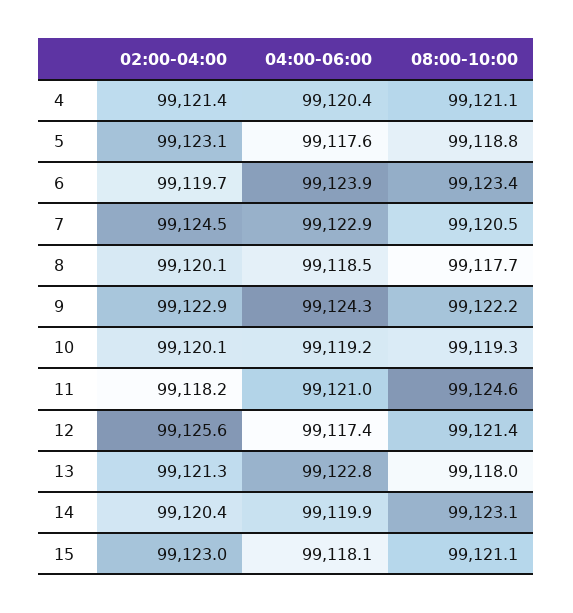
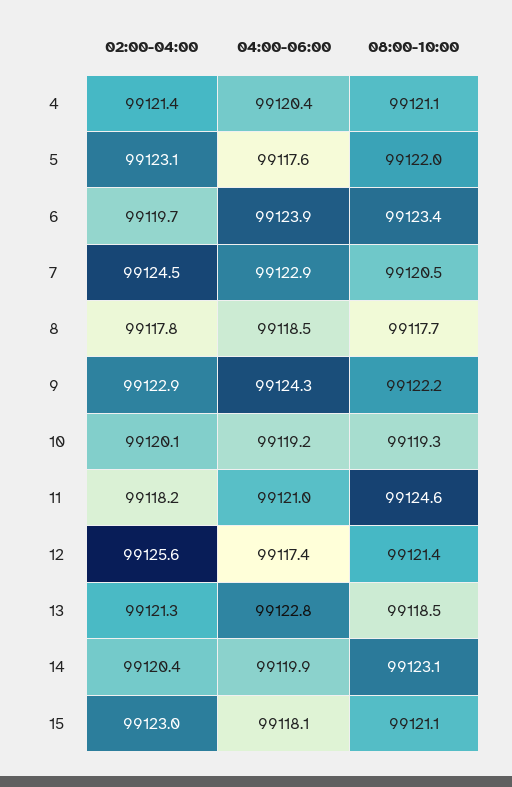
08:00-10:00, 5: 99118.8 -> 99122
02:00-04:00, 8: 99120.1 -> 99117.8
08:00-10:00, 13: 99118 -> 99118.5

